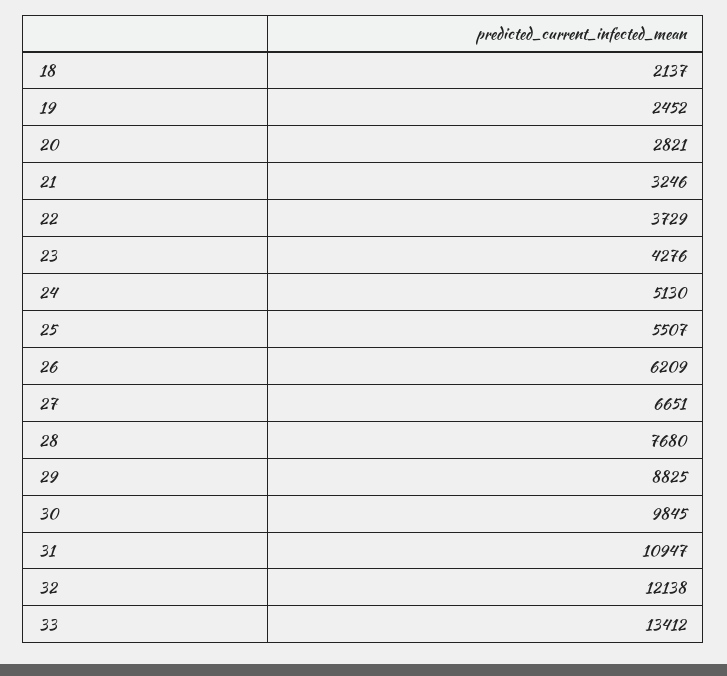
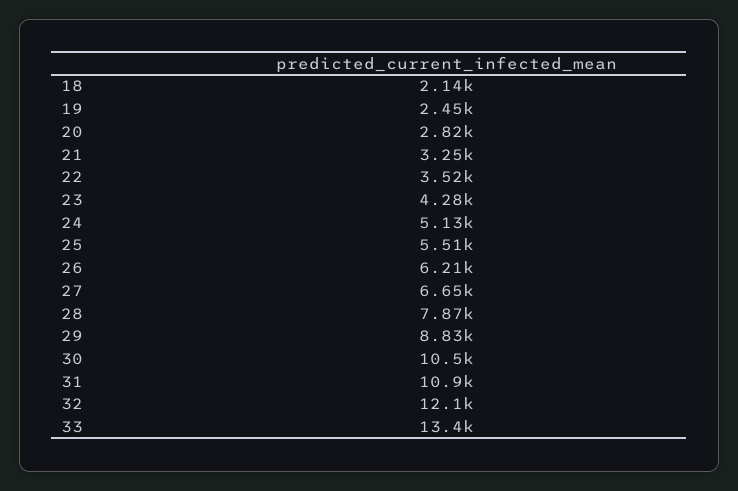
22: 3729 -> 3520
28: 7680 -> 7870
30: 9845 -> 10500

